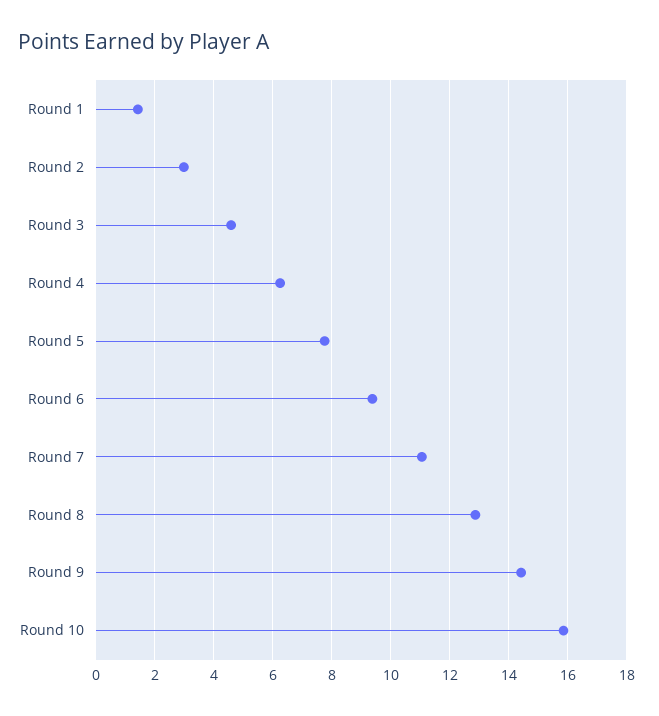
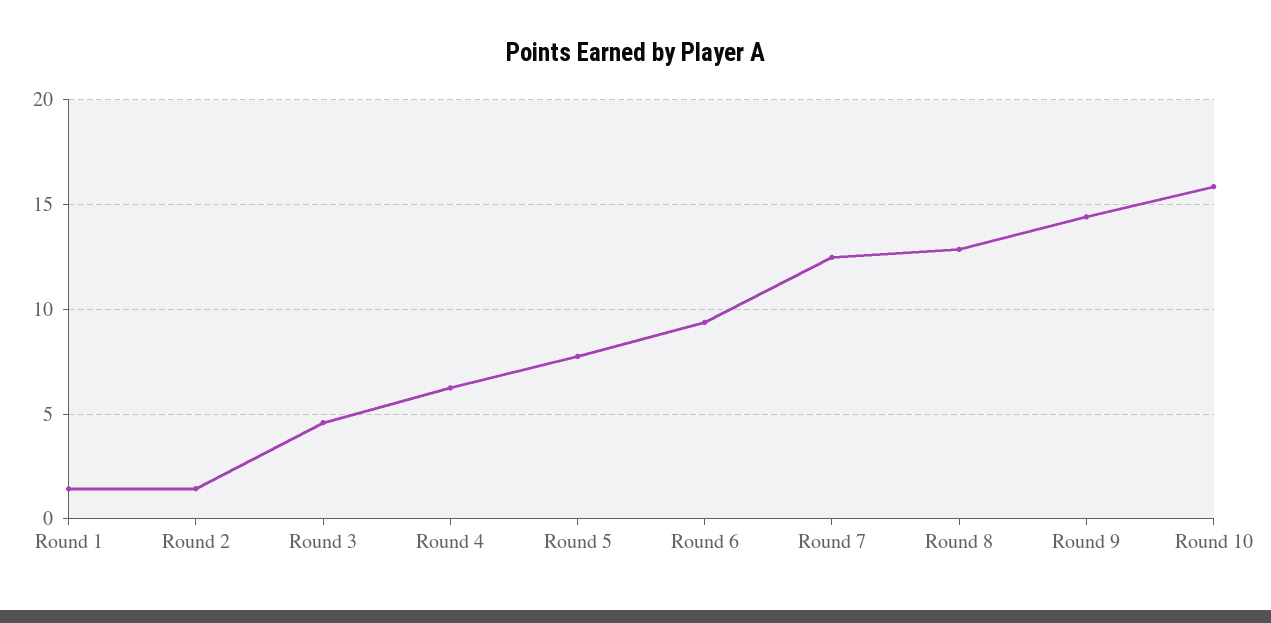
Round 2: 3 -> 1.5
Round 7: 11 -> 12.5

